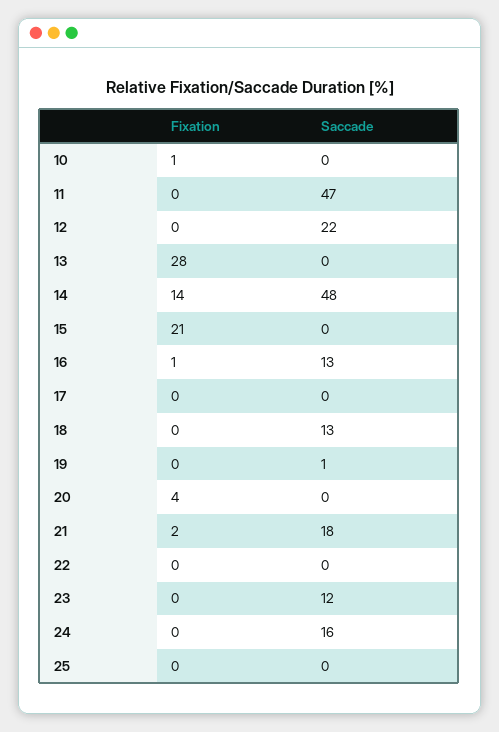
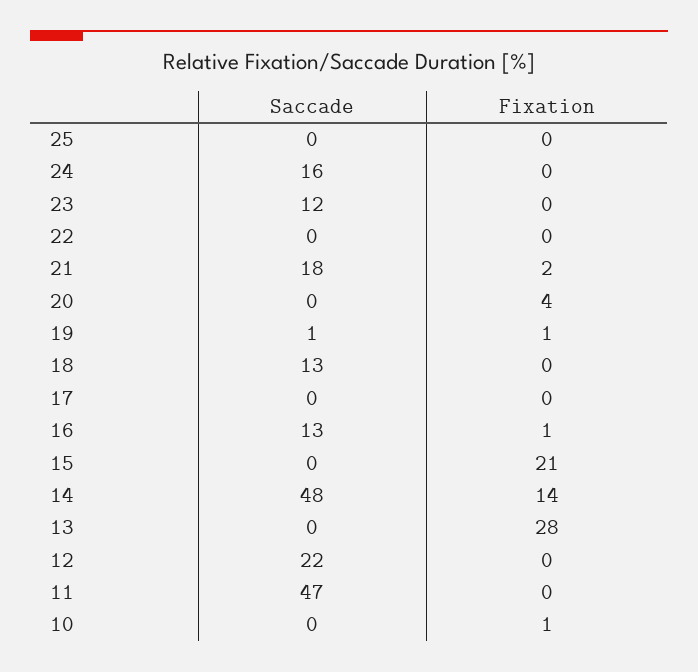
Fixation, 19: 0 -> 1

